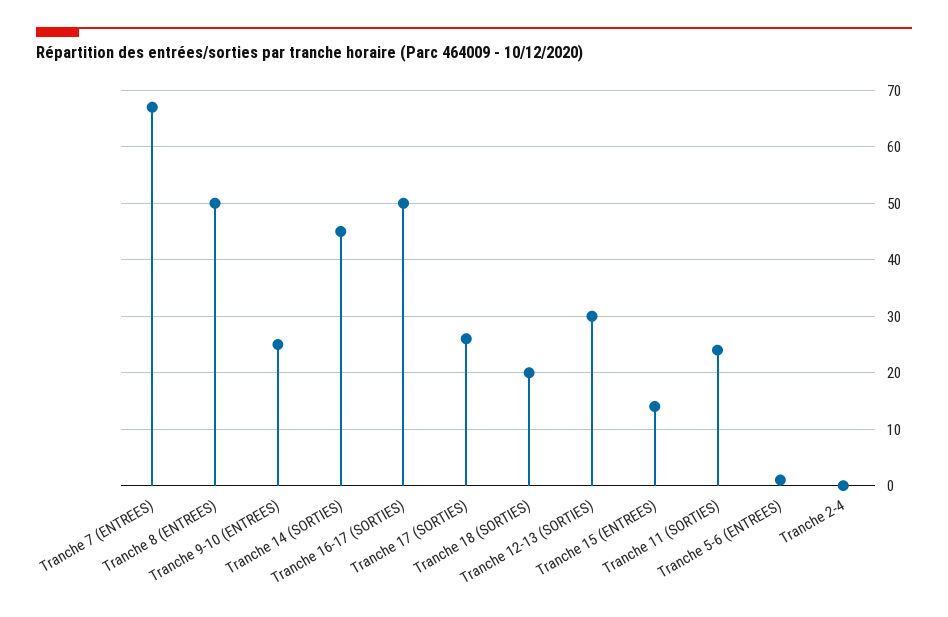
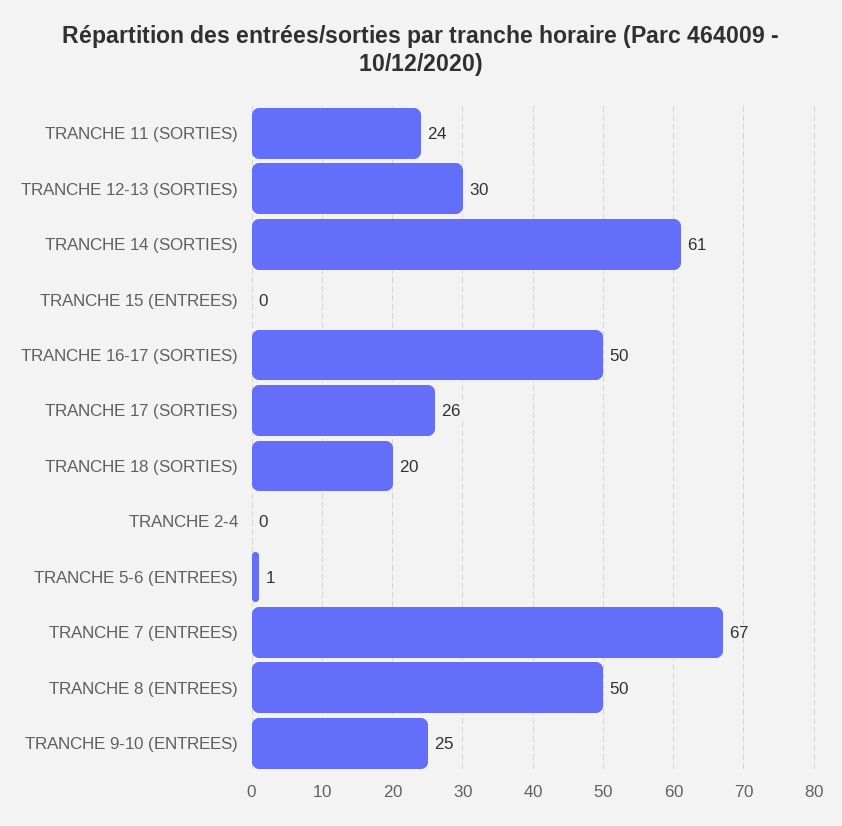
Tranche 14 (SORTIES): 45 -> 61
Tranche 15 (ENTREES): 15 -> 0

